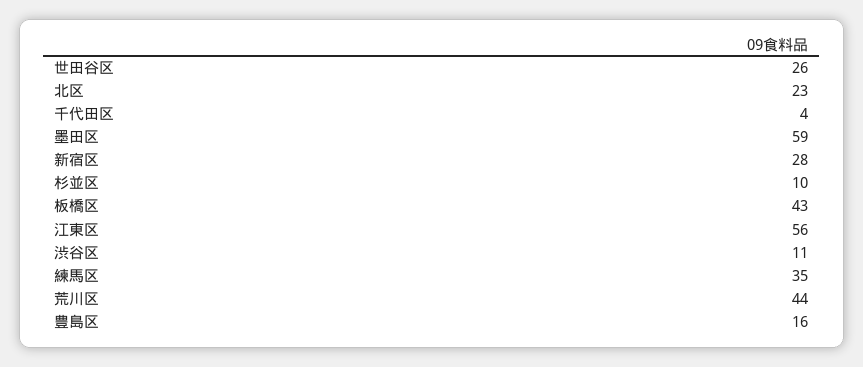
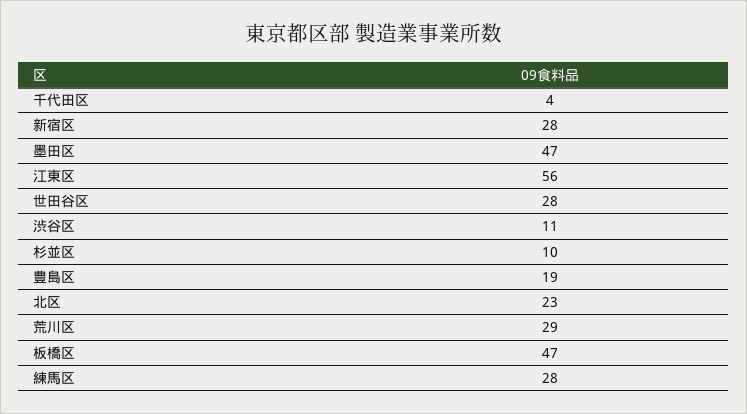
世田谷区: 26 -> 28
墨田区: 59 -> 47
板橋区: 43 -> 47
練馬区: 35 -> 28
荒川区: 44 -> 29
豊島区: 16 -> 19

